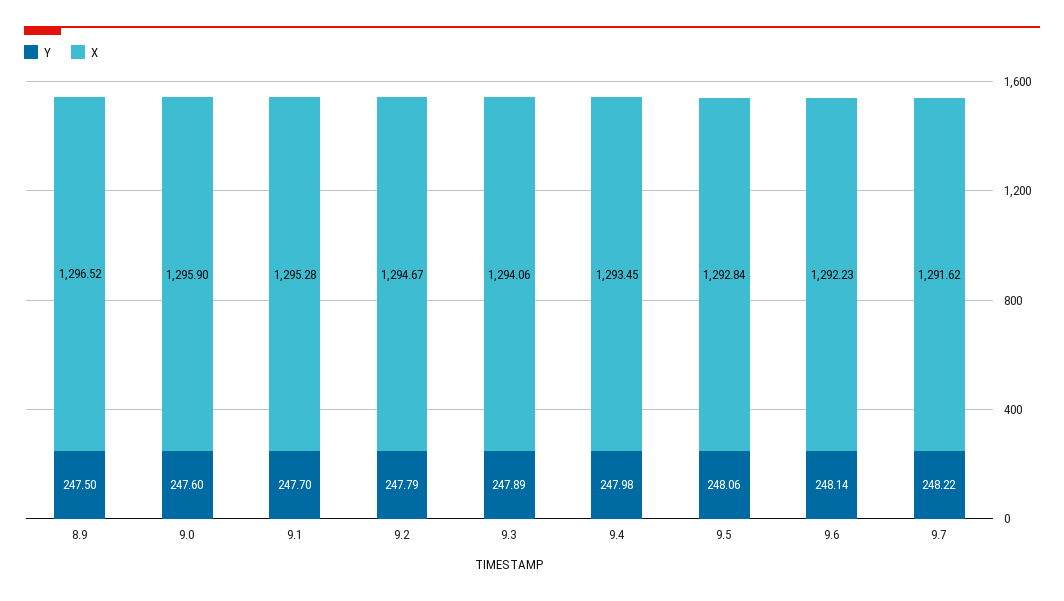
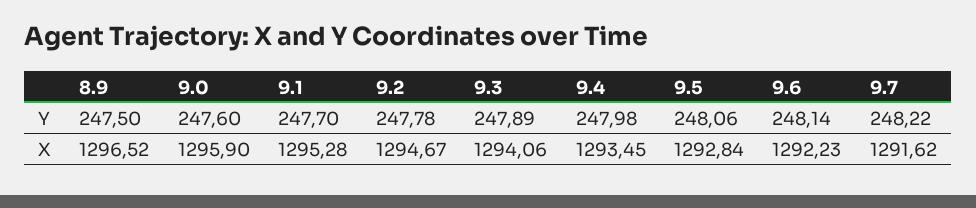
Y, 9.2: 247.79 -> 247.78

